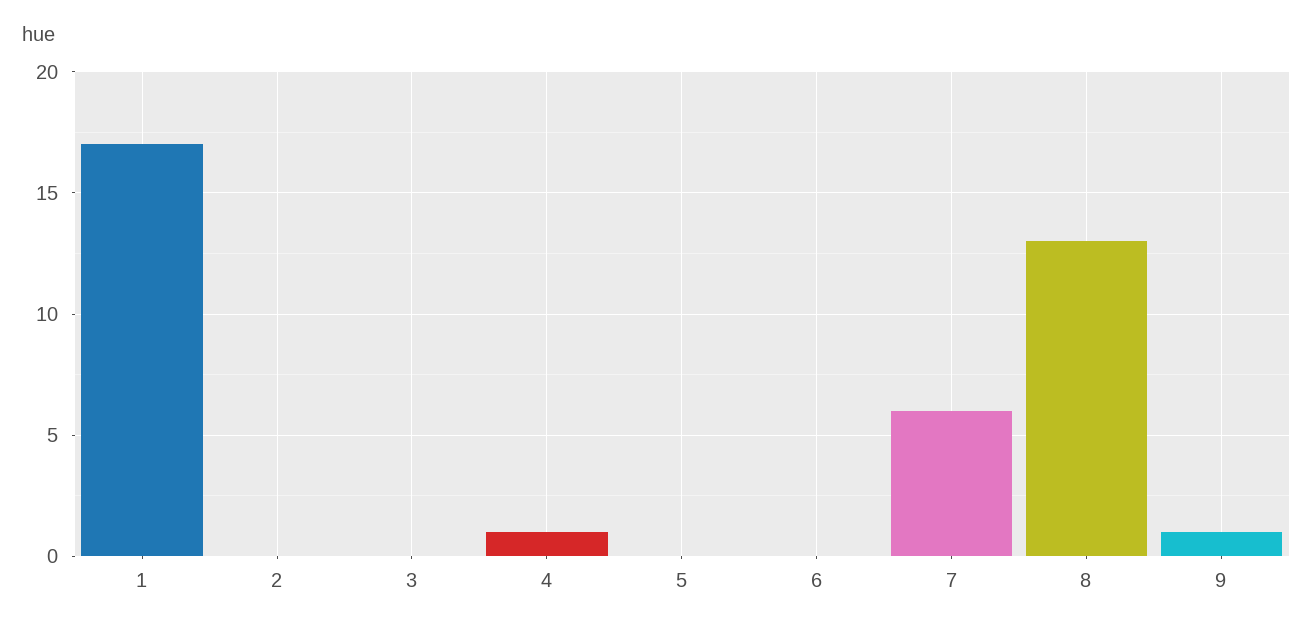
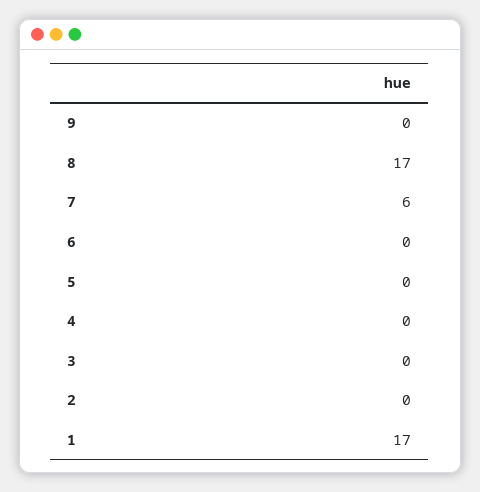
4: 1 -> 0
8: 13 -> 17
9: 1 -> 0

